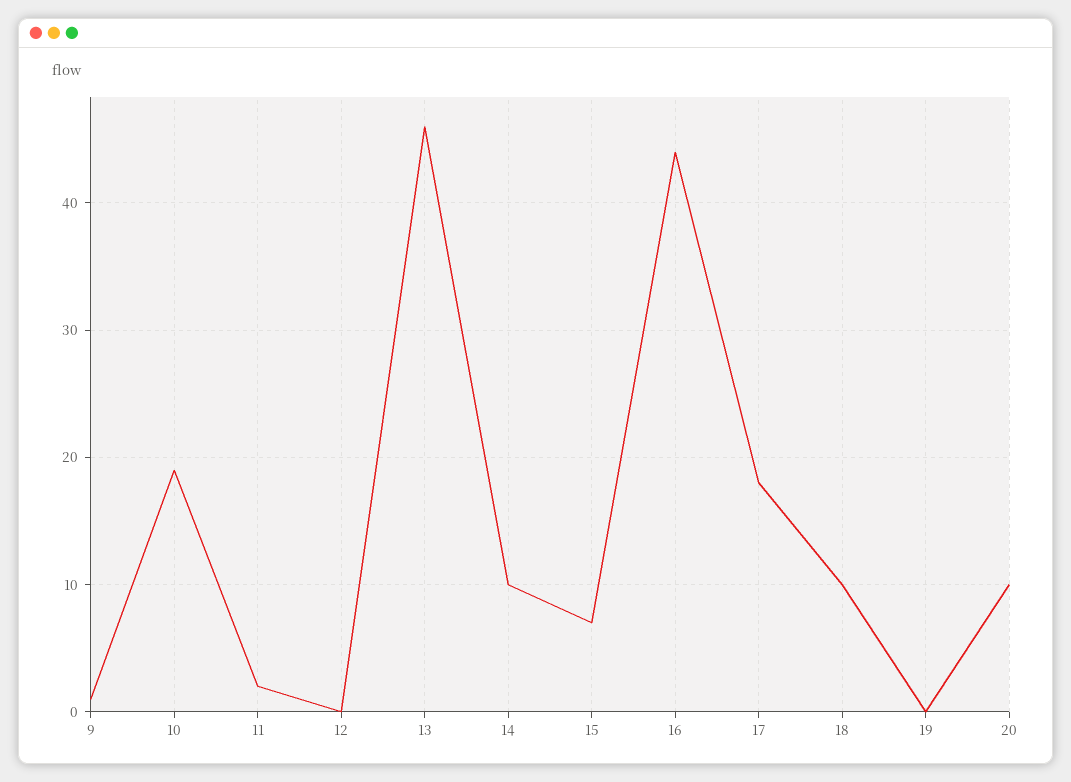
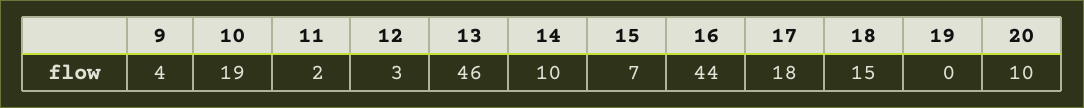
9: 1 -> 4
12: 0 -> 3
18: 10 -> 15

